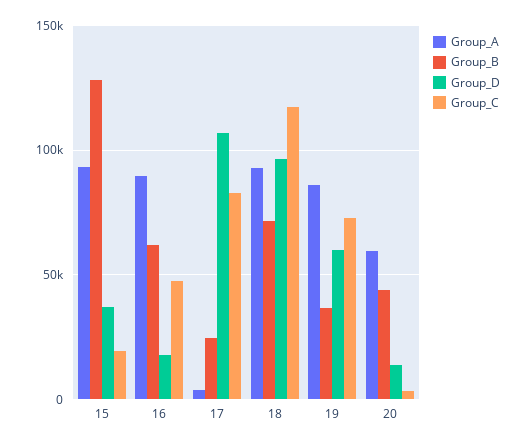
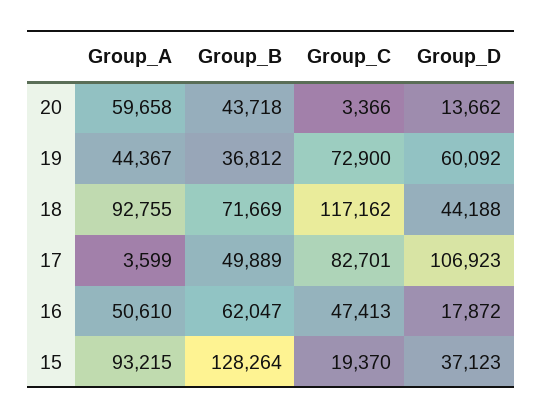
Group_A, 16: 90000 -> 50610
Group_B, 17: 25000 -> 49889
Group_D, 18: 95000 -> 44188
Group_A, 19: 85000 -> 44367

